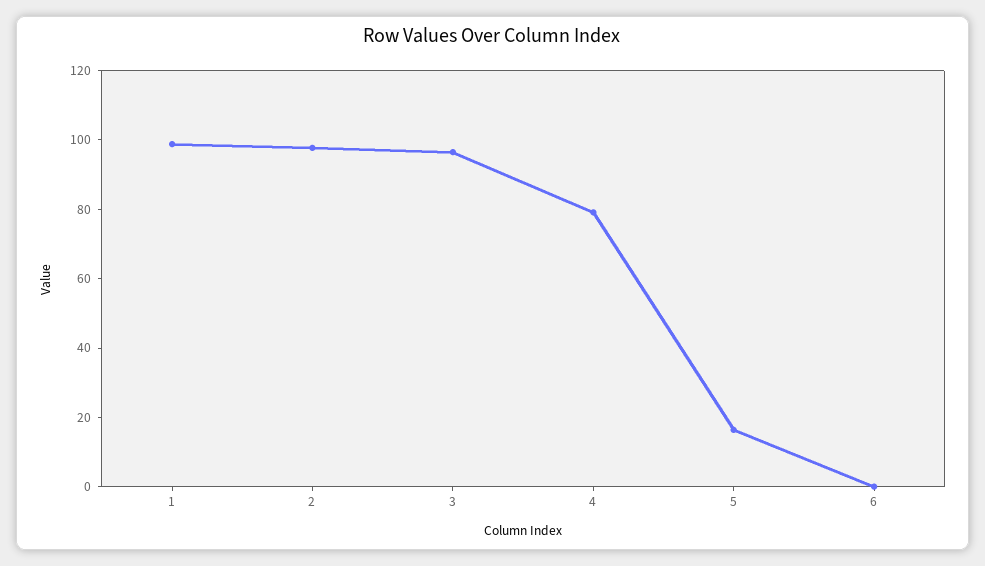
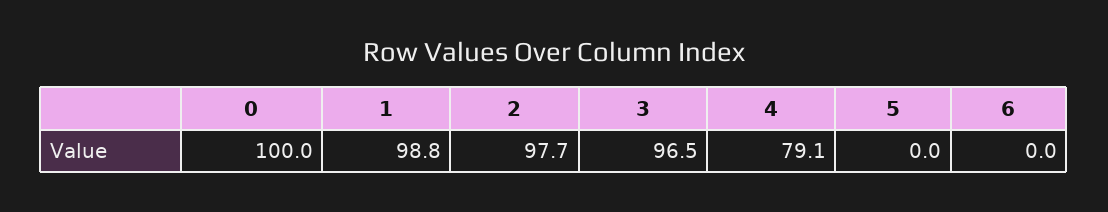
5: 15 -> 0
0: none -> 100

